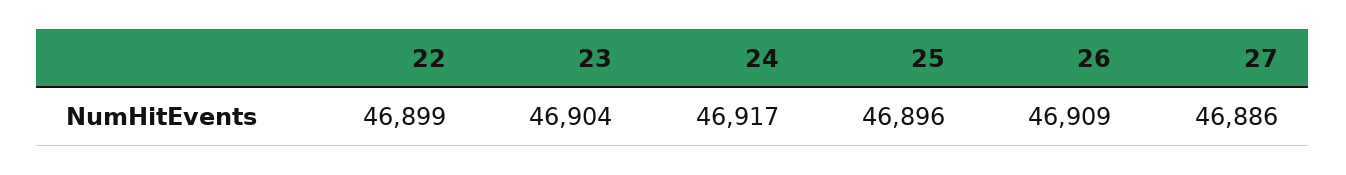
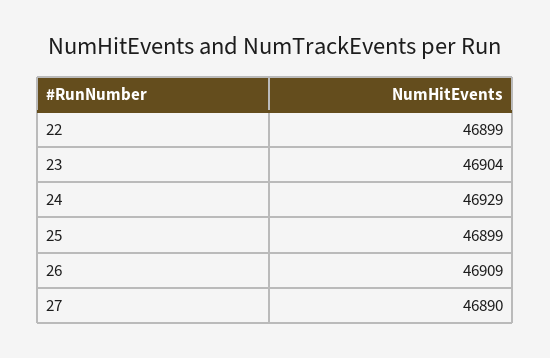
24: 46917 -> 46929
25: 46896 -> 46899
27: 46886 -> 46890

